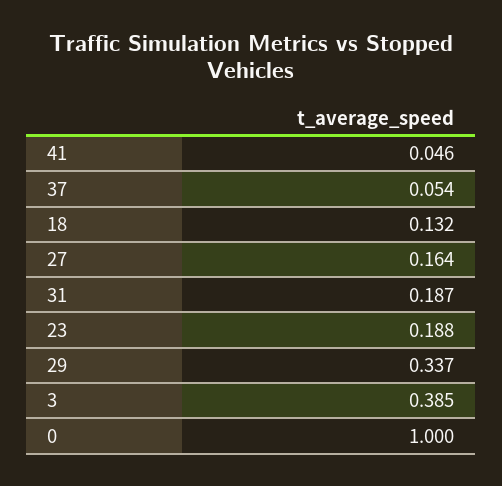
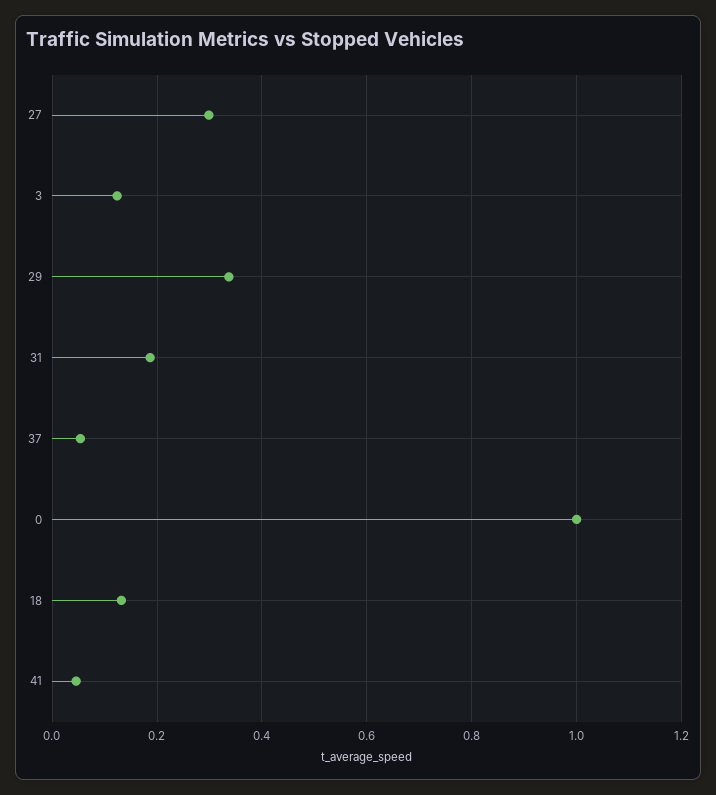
27: 0.164 -> 0.3
23: 0.188 -> none
3: 0.385 -> 0.12

